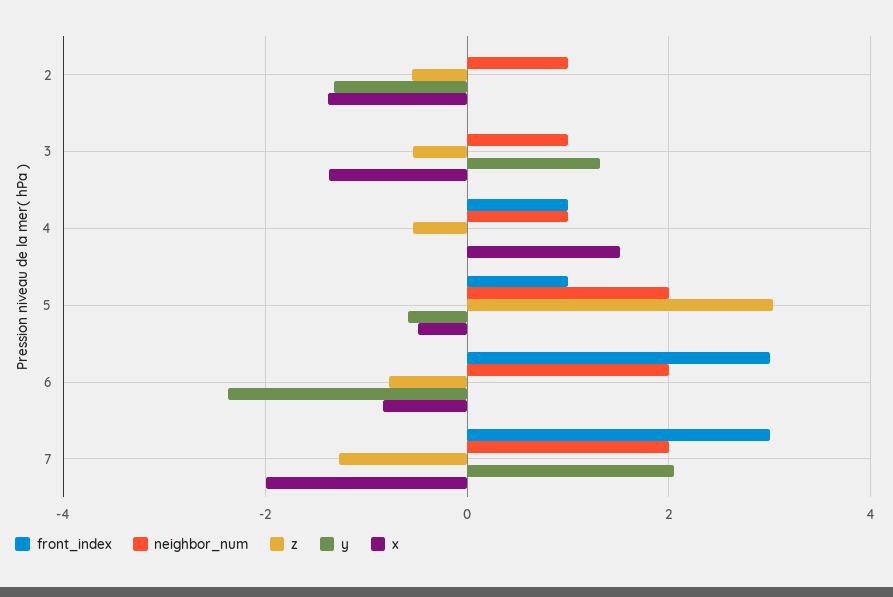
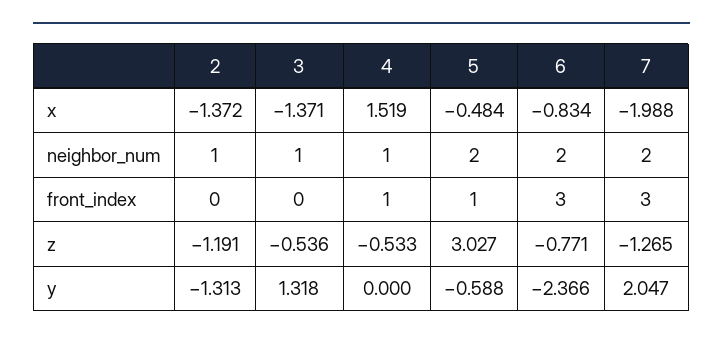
z, 2: -0.6 -> -1.191

